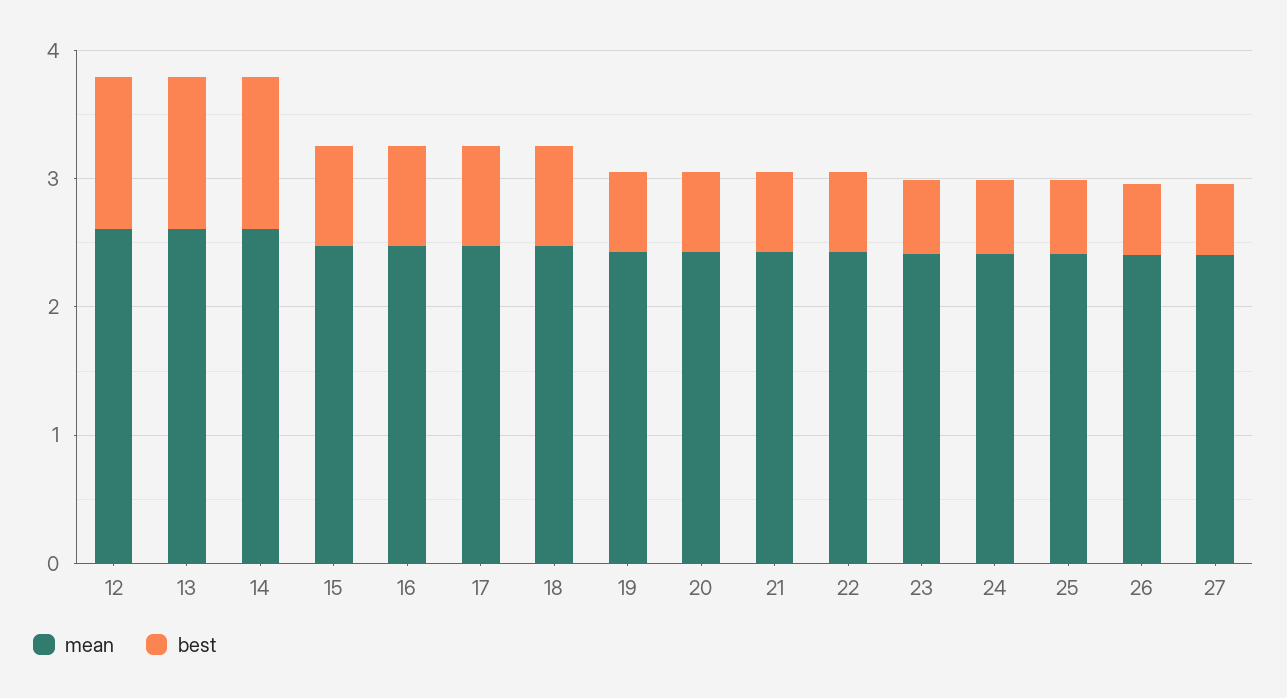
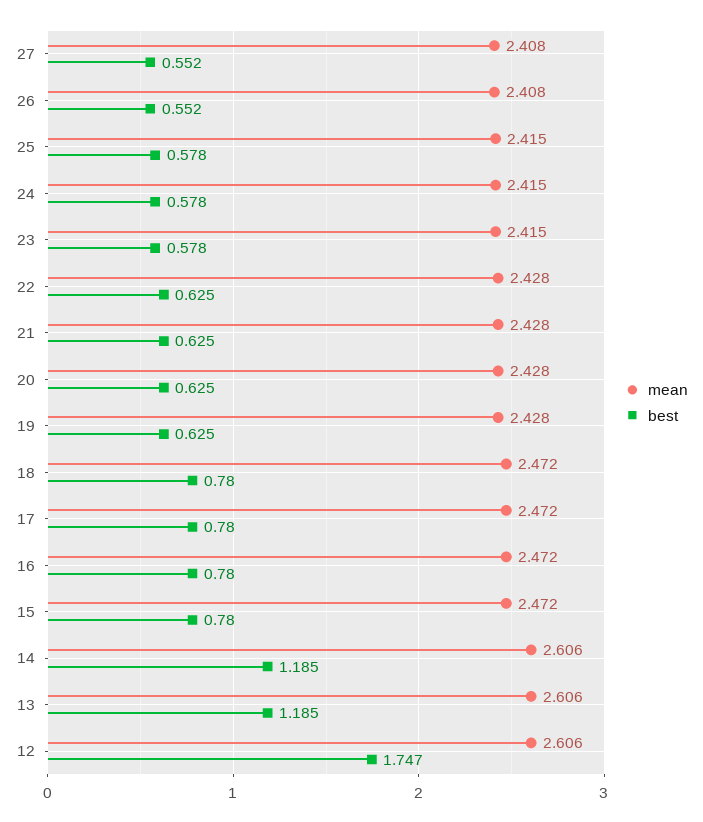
best, 12: 1.2 -> 1.747

